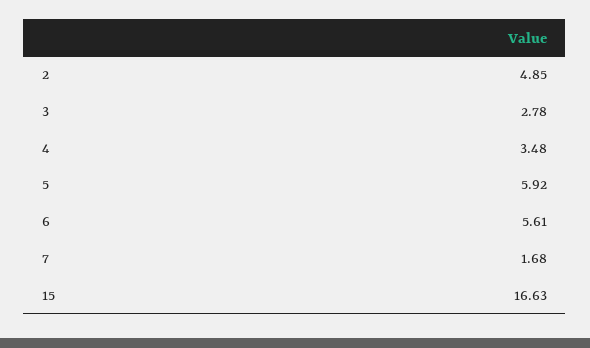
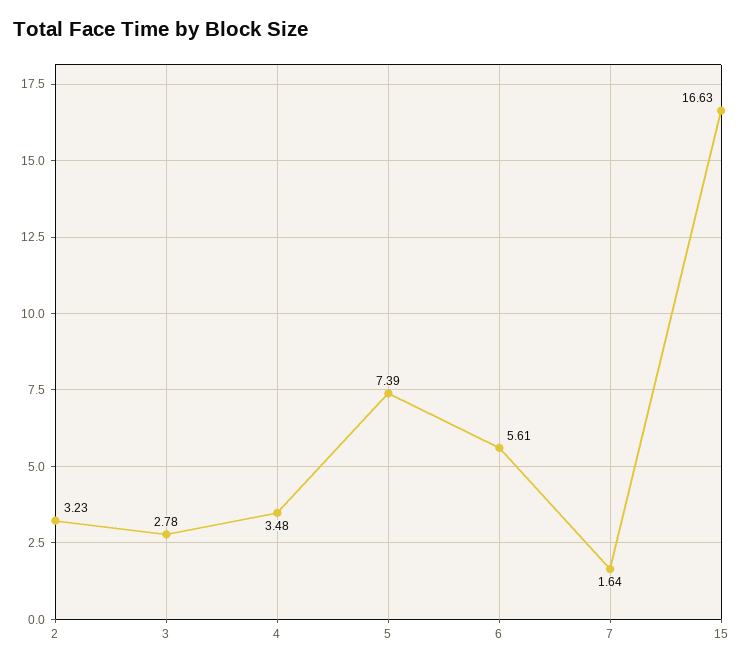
2: 4.85 -> 3.23
5: 5.92 -> 7.39
7: 1.68 -> 1.64

